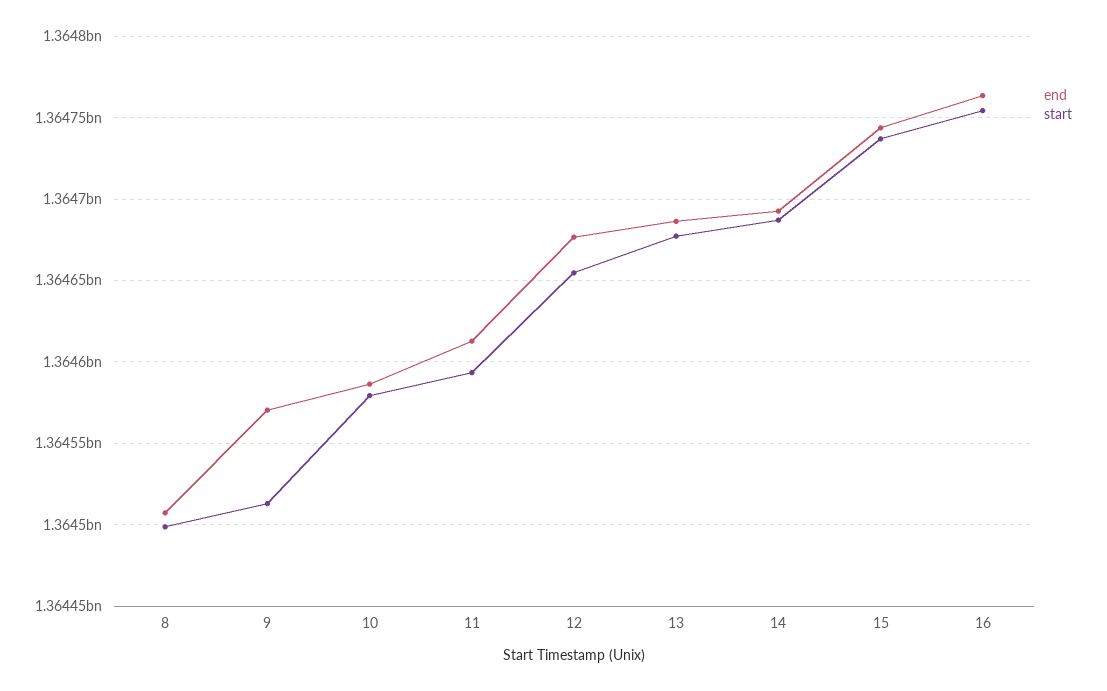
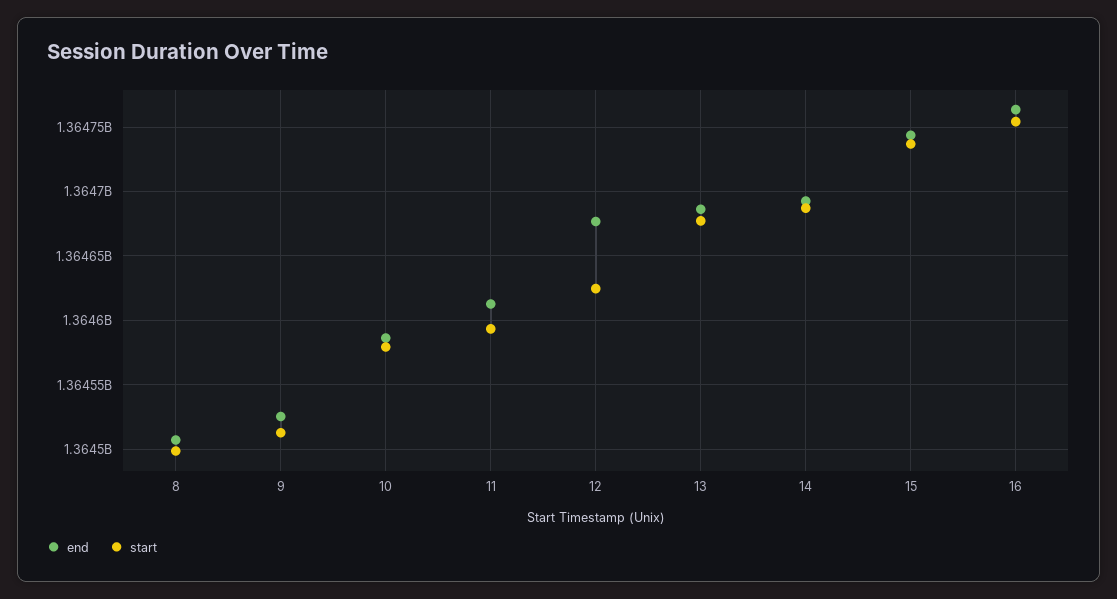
end, 9: 1364570000 -> 1364525000
start, 12: 1364655000 -> 1364625000

